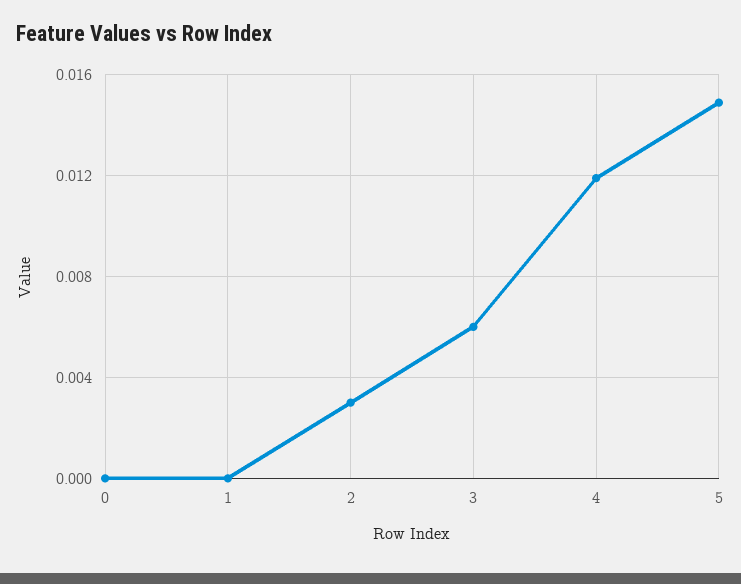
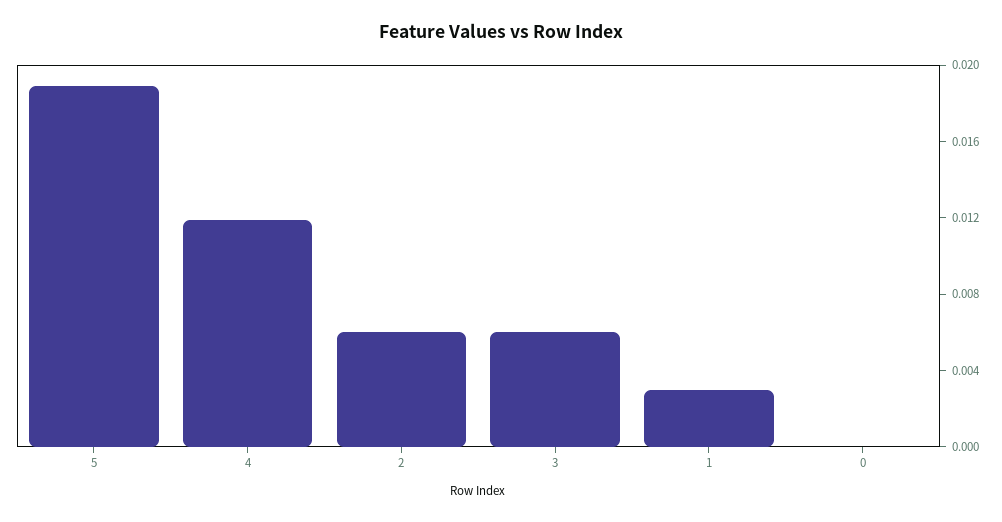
1: 0 -> 0.003
2: 0.003 -> 0.006
5: 0.015 -> 0.019

